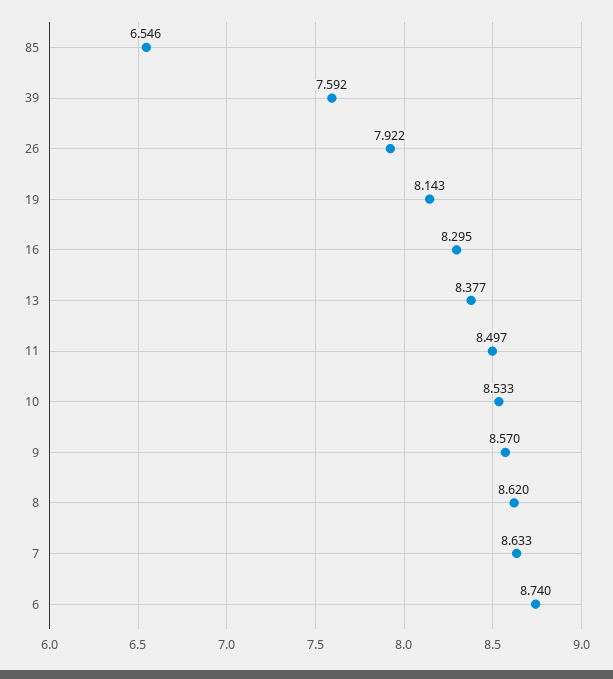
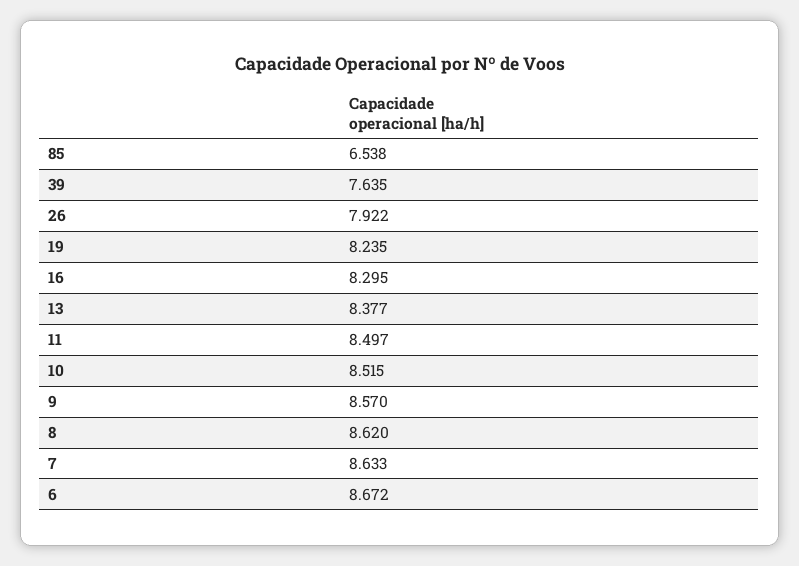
85: 6.546 -> 6.538
39: 7.592 -> 7.635
19: 8.143 -> 8.235
10: 8.533 -> 8.515
6: 8.74 -> 8.672

